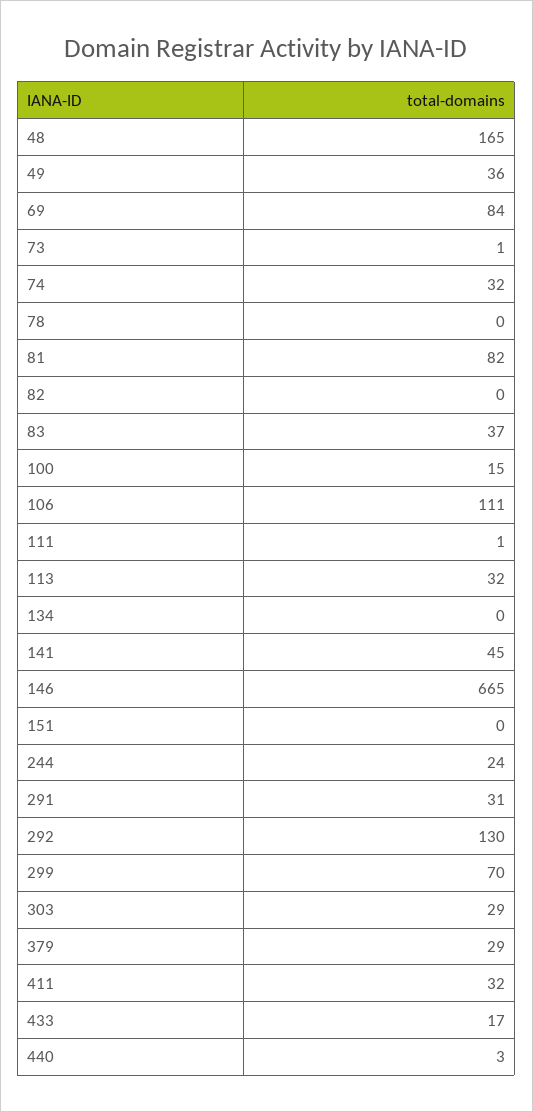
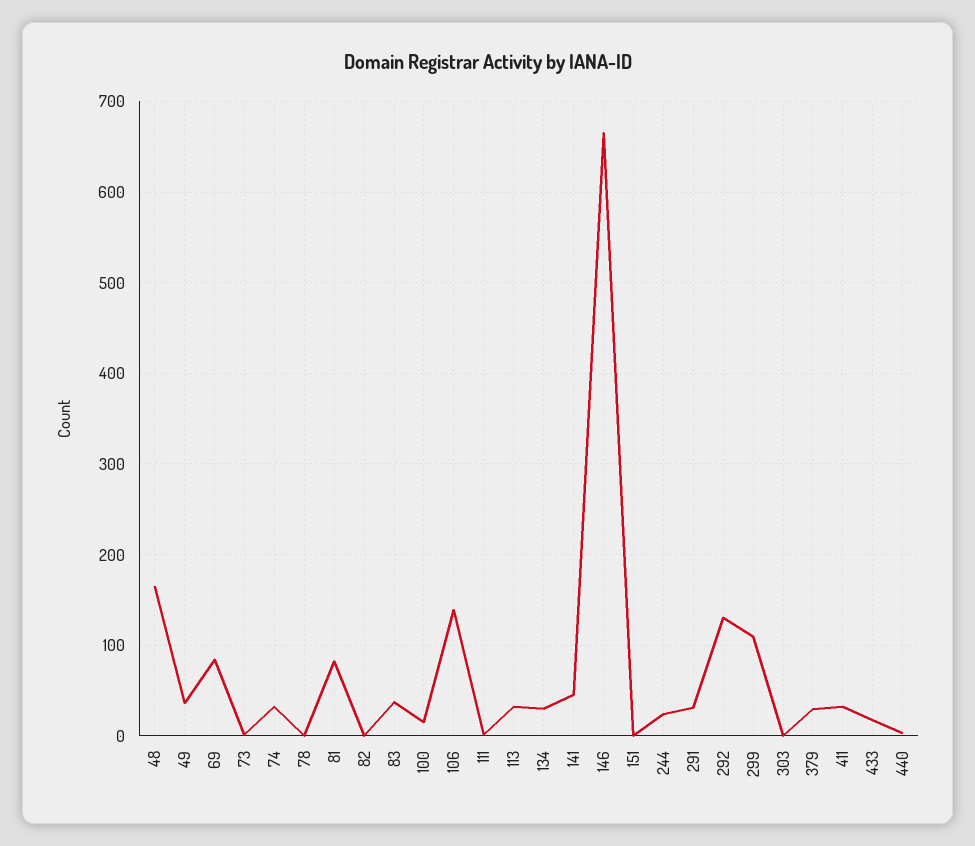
106: 111 -> 140
134: 0 -> 30
299: 70 -> 110
303: 29 -> 0

